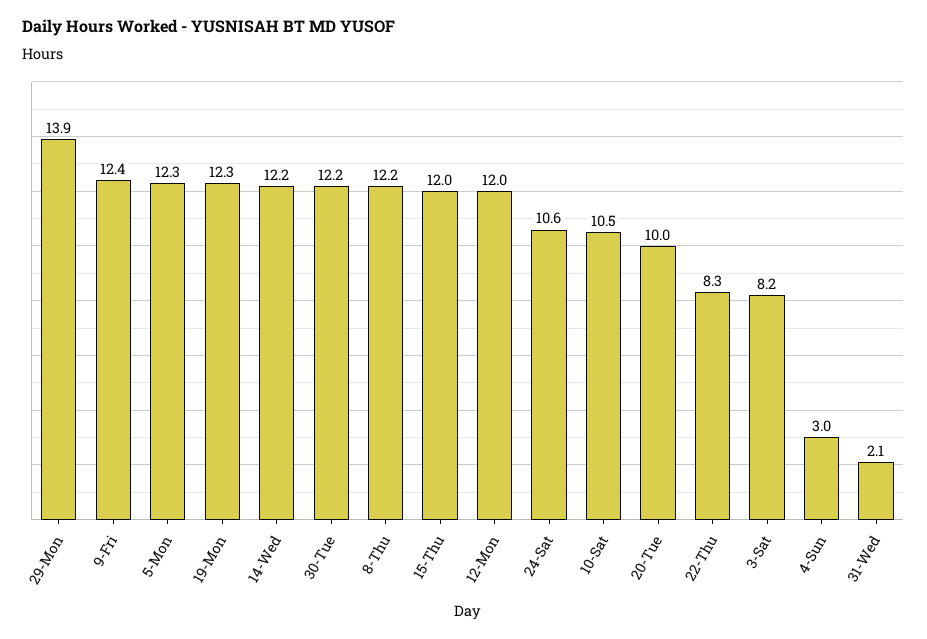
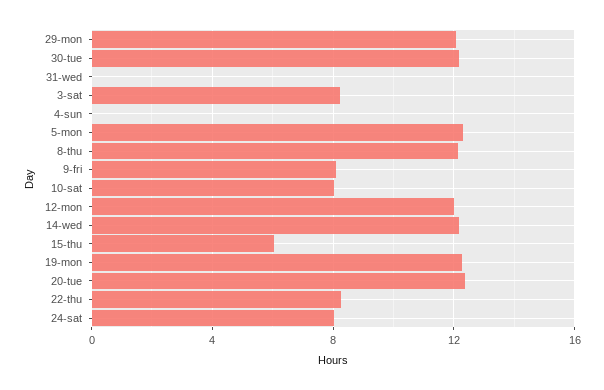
29-Mon: 13.9 -> 12
9-Fri: 12.4 -> 8
15-Thu: 12 -> 6
24-Sat: 10.6 -> 8
10-Sat: 10.5 -> 8
20-Tue: 10 -> 12.5
4-Sun: 3 -> 0
31-Wed: 2.1 -> 0

